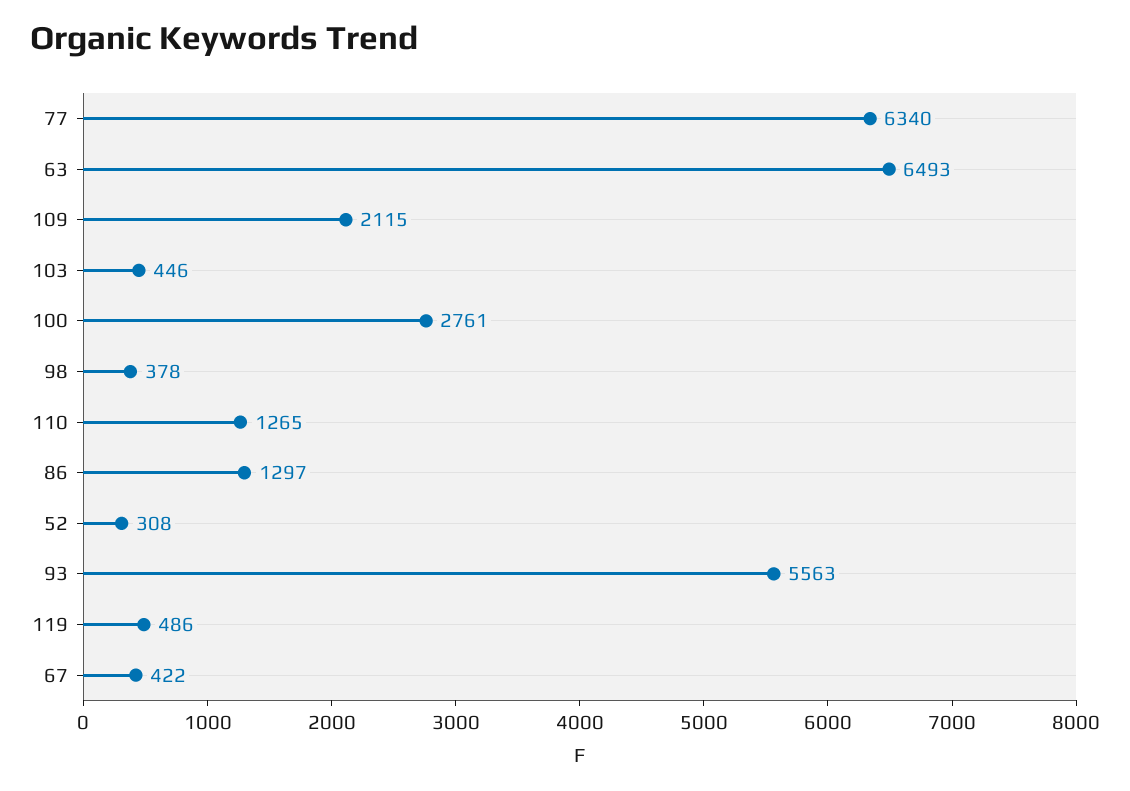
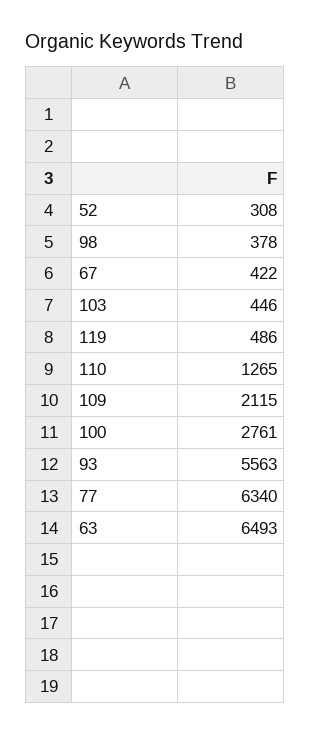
86: 1297 -> none

